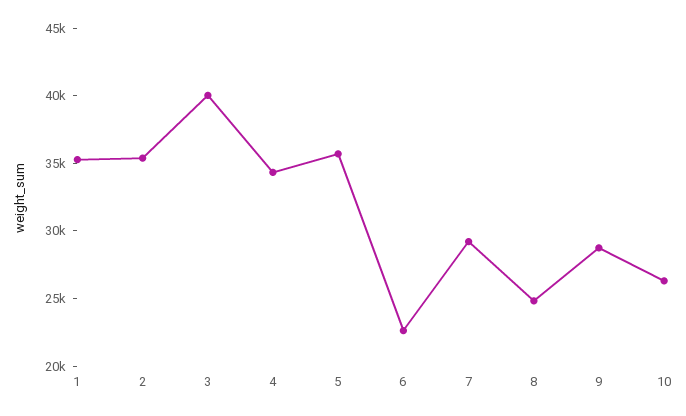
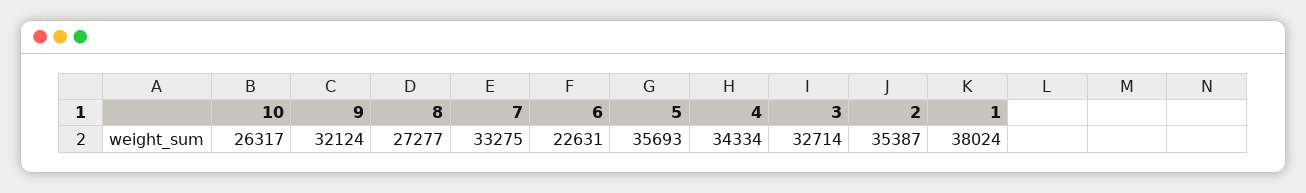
1: 35000 -> 38024
3: 40000 -> 32714
7: 29000 -> 33275
8: 25000 -> 27277
9: 29000 -> 32124

